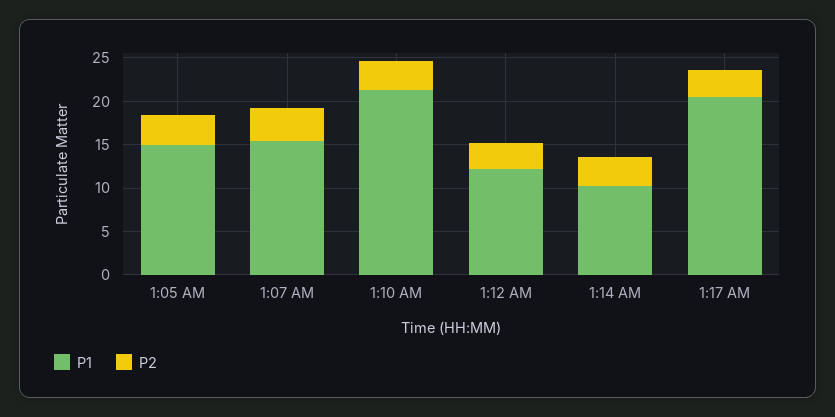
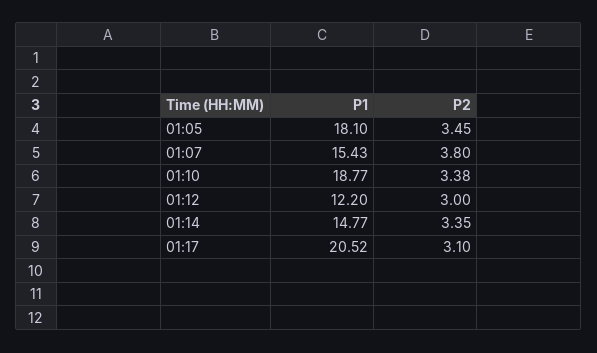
P1, 1:05 AM: 15 -> 18.1
P1, 1:10 AM: 21 -> 18.77
P1, 1:14 AM: 10 -> 14.77

